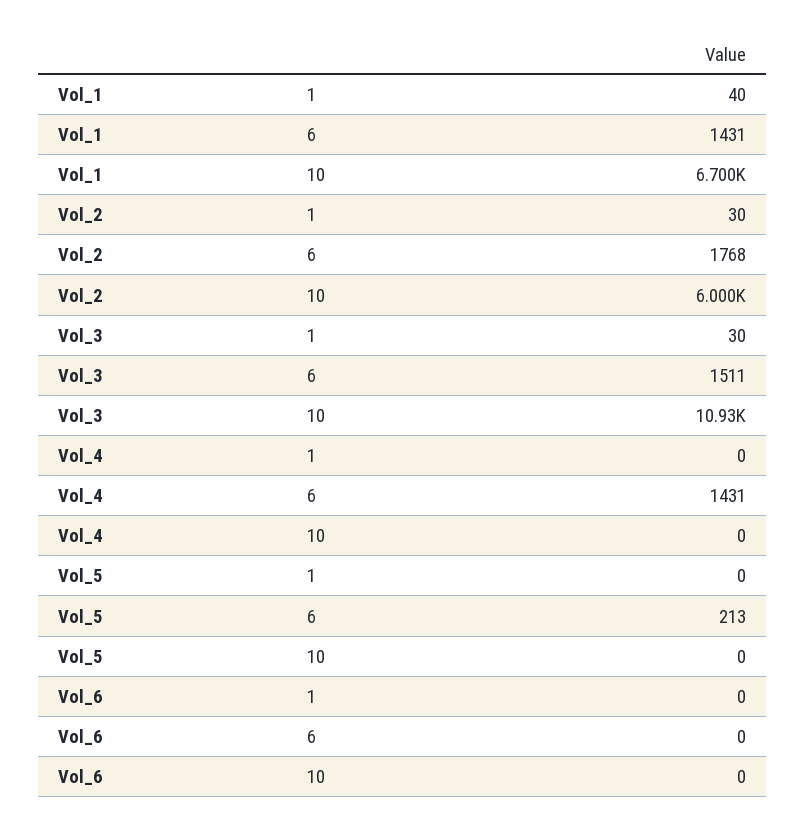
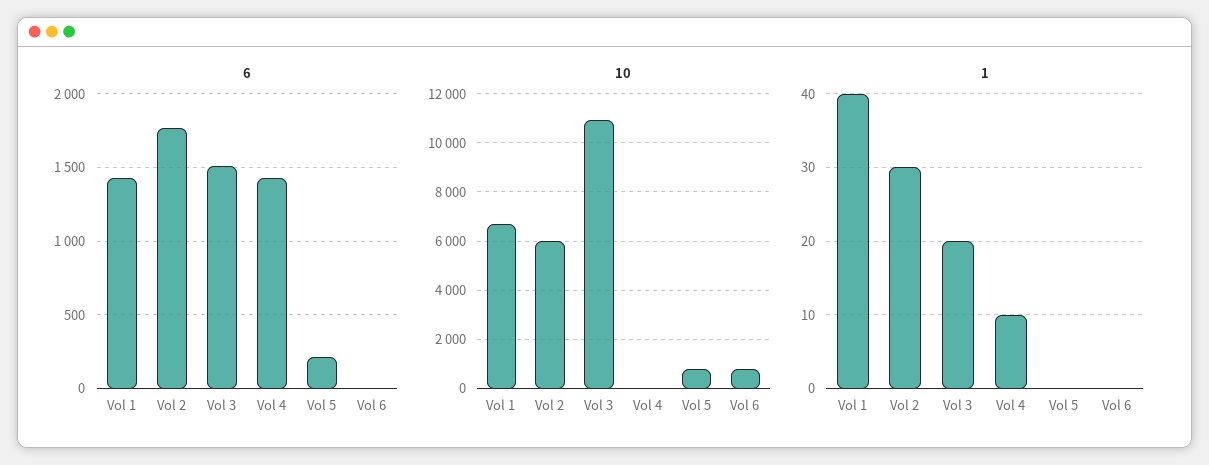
1, Vol_3: 30 -> 20
1, Vol_4: 0 -> 10
10, Vol_5: 0 -> 750
10, Vol_6: 0 -> 750

